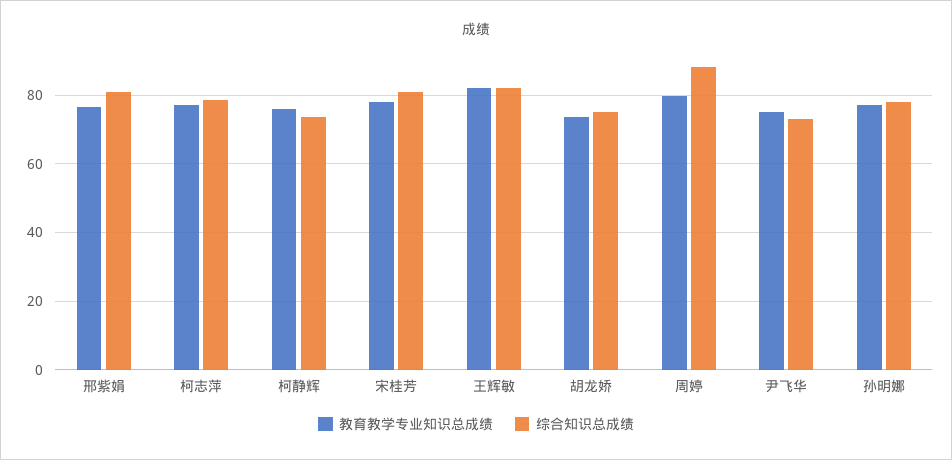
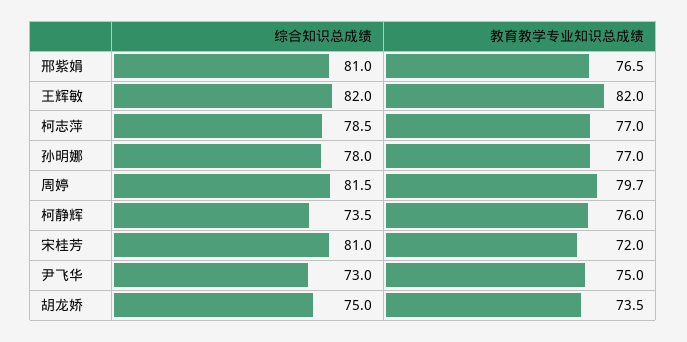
教育教学专业知识总成绩, 宋桂芳: 78 -> 72
综合知识总成绩, 周婷: 88 -> 81.5

